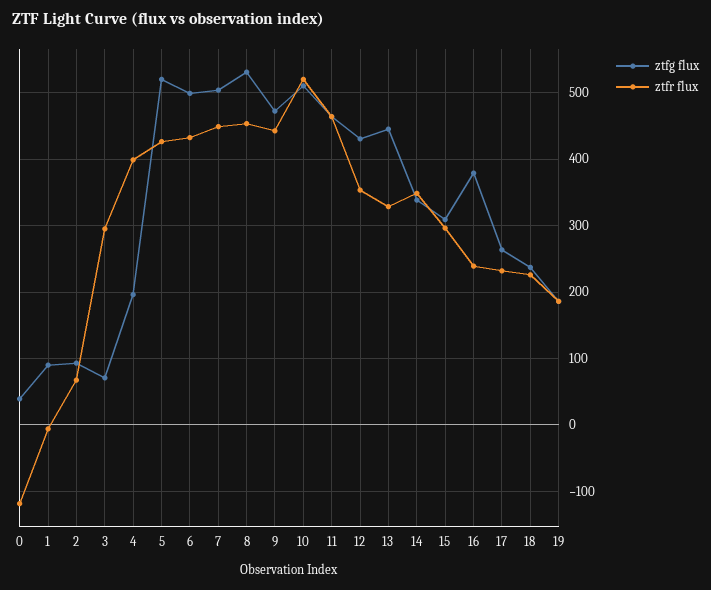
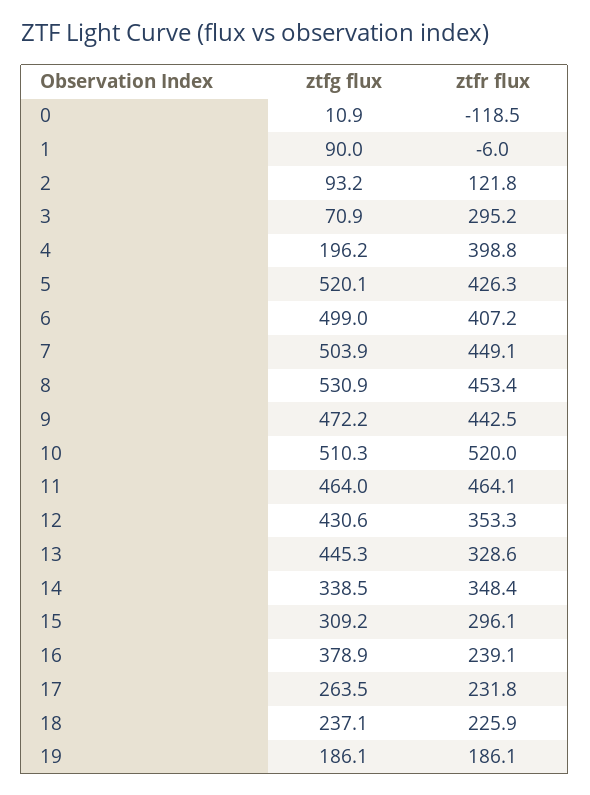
ztfg flux, 0: 40 -> 10.9
ztfr flux, 2: 70 -> 121.8
ztfr flux, 6: 430 -> 407.2

